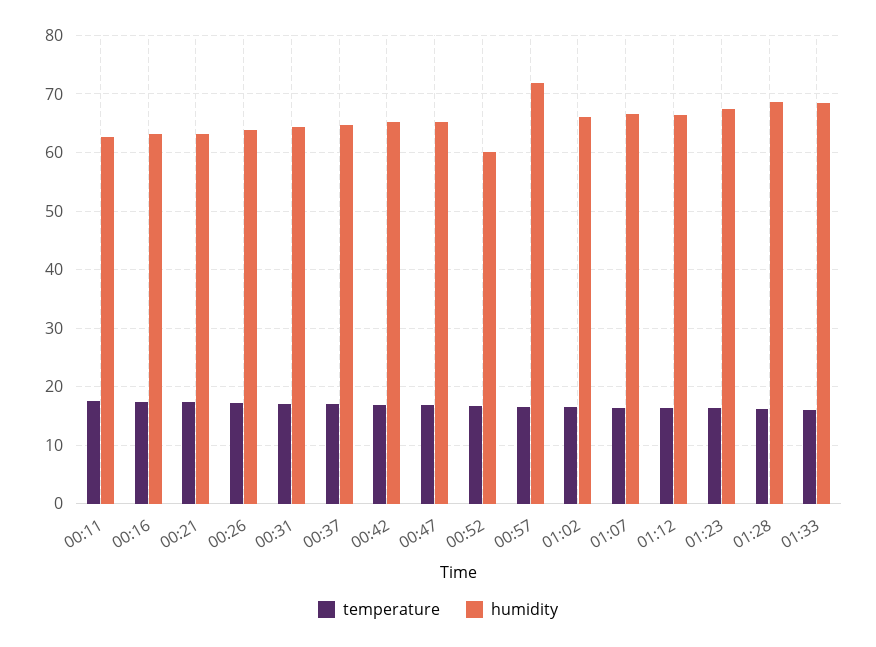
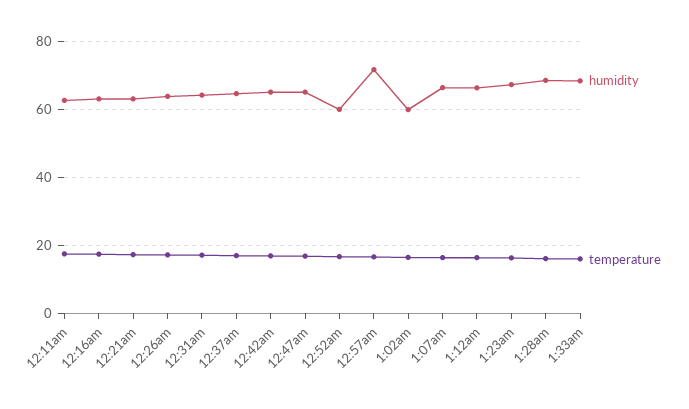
humidity, 01:02: 66 -> 60

